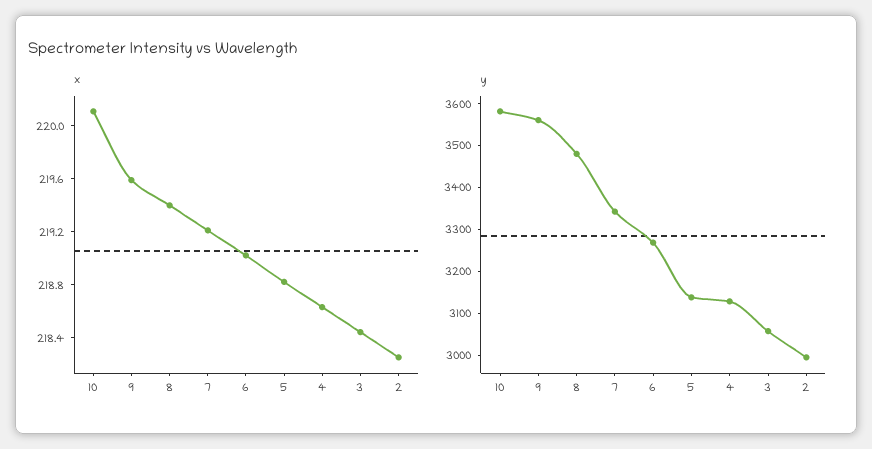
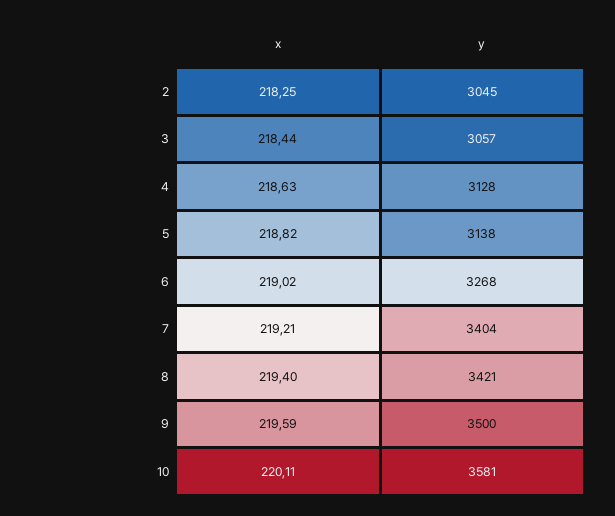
y, 9: 3560 -> 3500
y, 8: 3480 -> 3421
y, 7: 3340 -> 3404
y, 2: 3000 -> 3045

